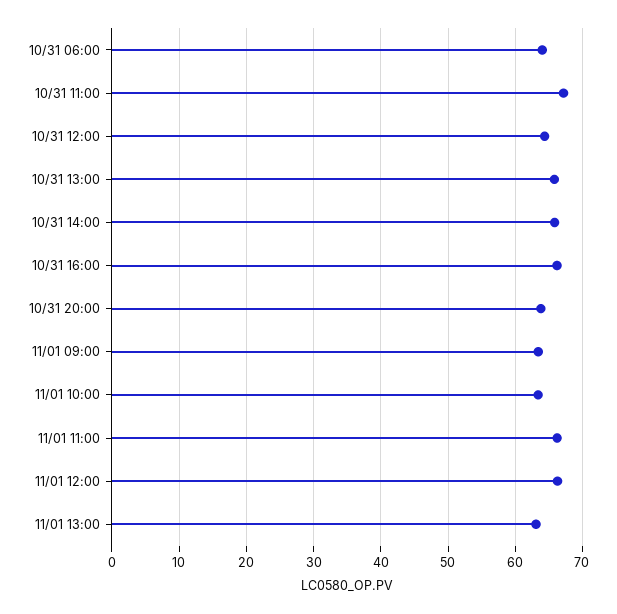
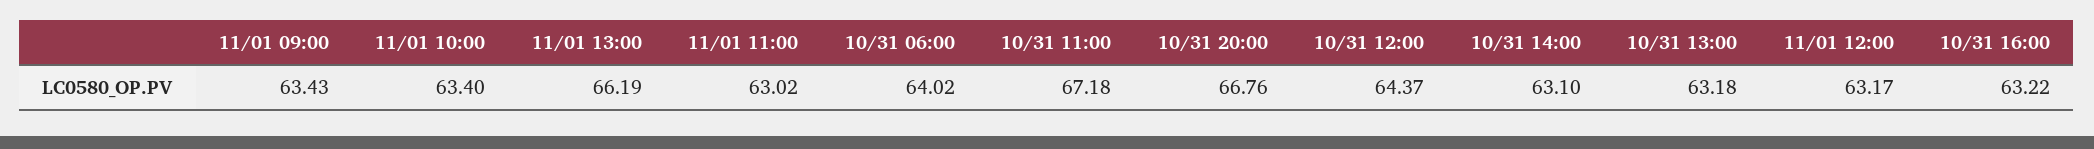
10/31 13:00: 66 -> 63.18
10/31 14:00: 66 -> 63.1
10/31 16:00: 66 -> 63.22
10/31 20:00: 64 -> 66.76
11/01 11:00: 66 -> 63.02
11/01 12:00: 66 -> 63.17
11/01 13:00: 63 -> 66.19

